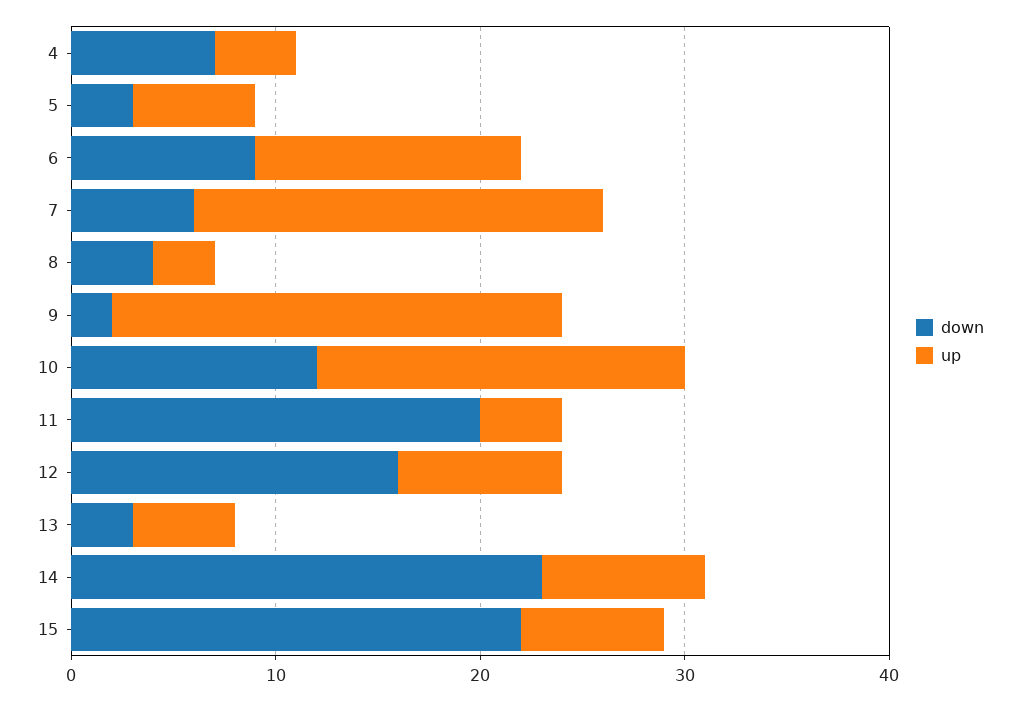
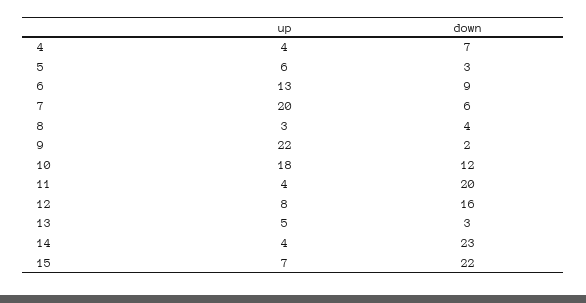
up, 14: 8 -> 4

